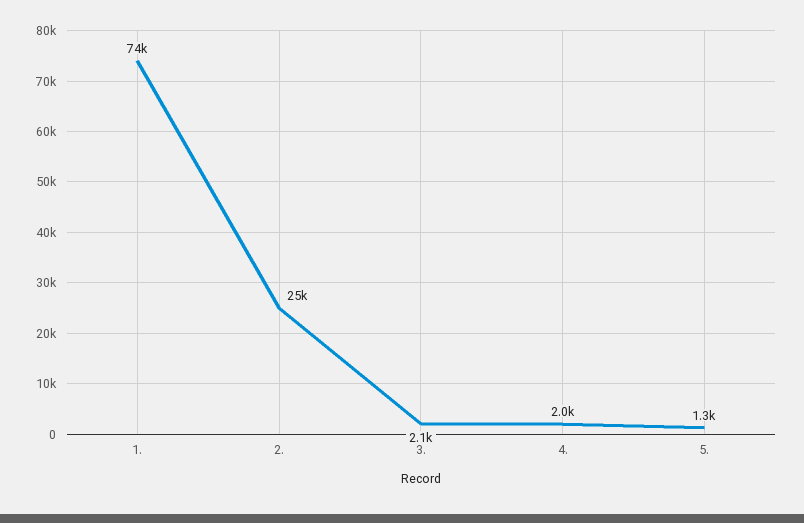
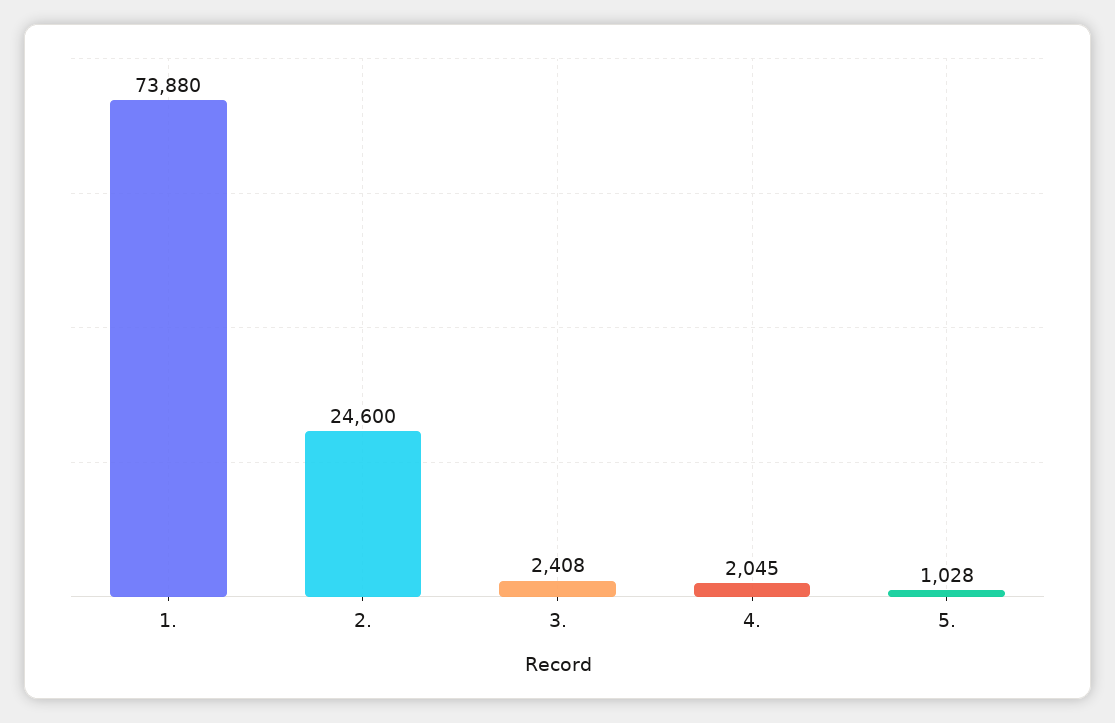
3.: 2100 -> 2408
5.: 1300 -> 1028

